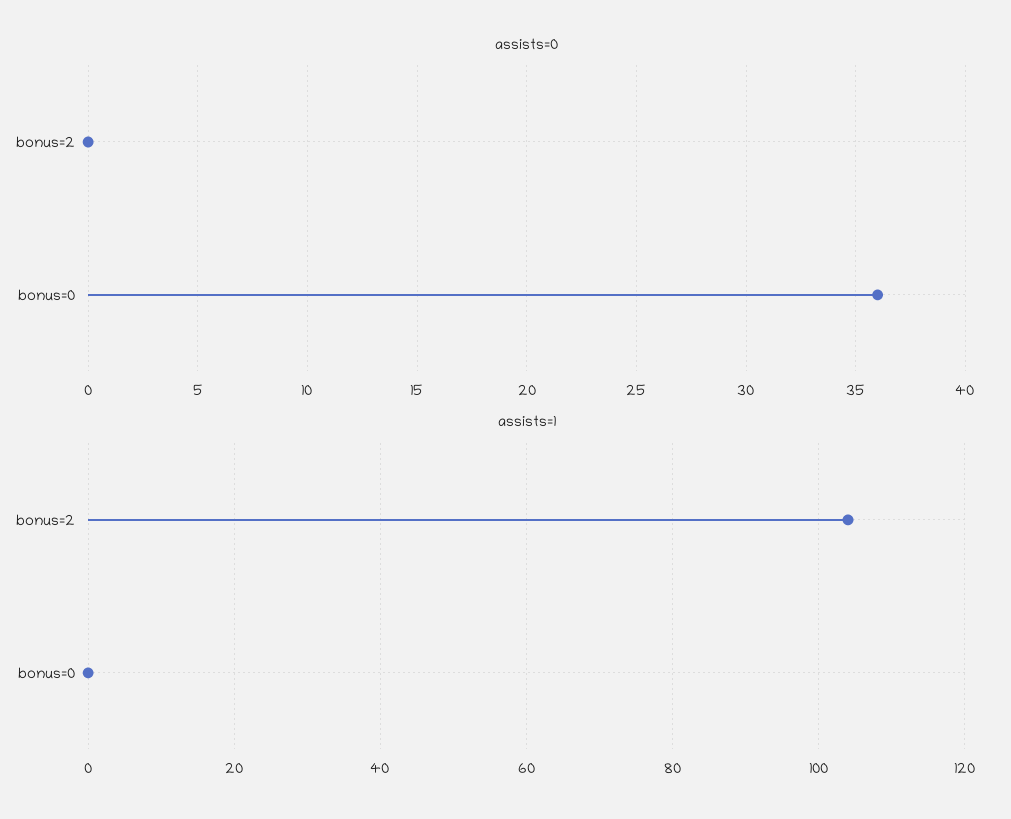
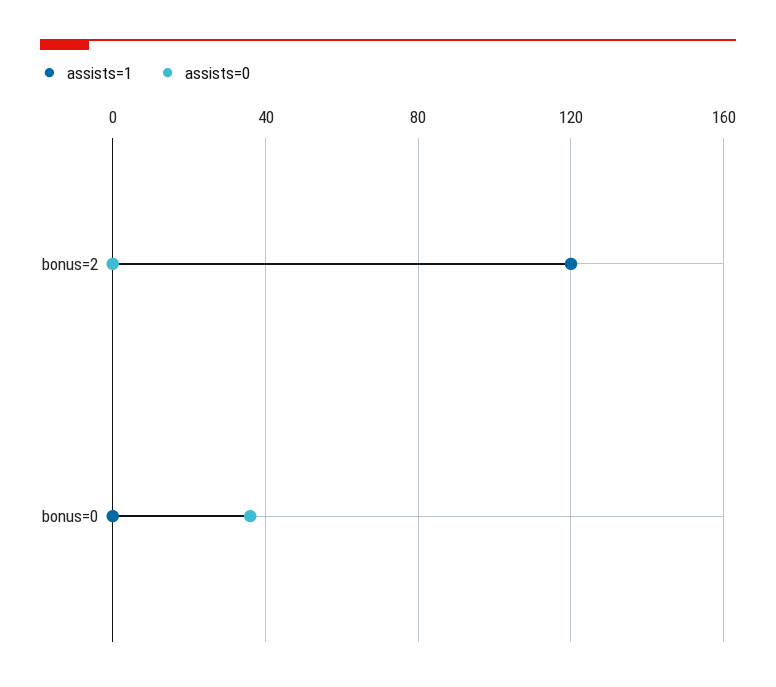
assists=1, bonus=2: 105 -> 120

